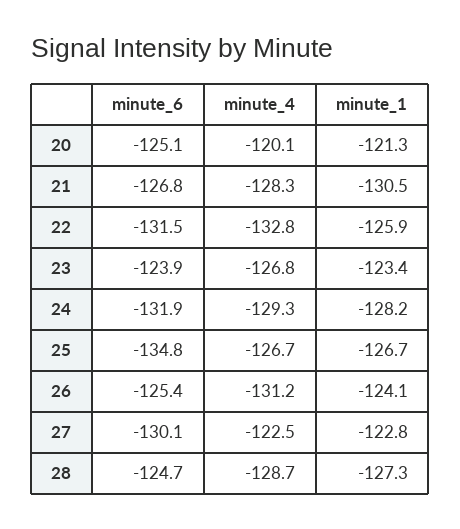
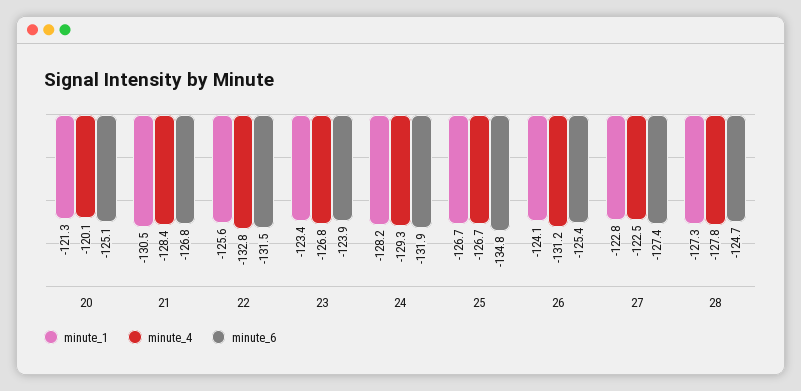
minute_4, 21: -128.3 -> -128.4
minute_1, 22: -125.9 -> -125.6
minute_6, 27: -130.1 -> -127.4
minute_4, 28: -128.7 -> -127.8

